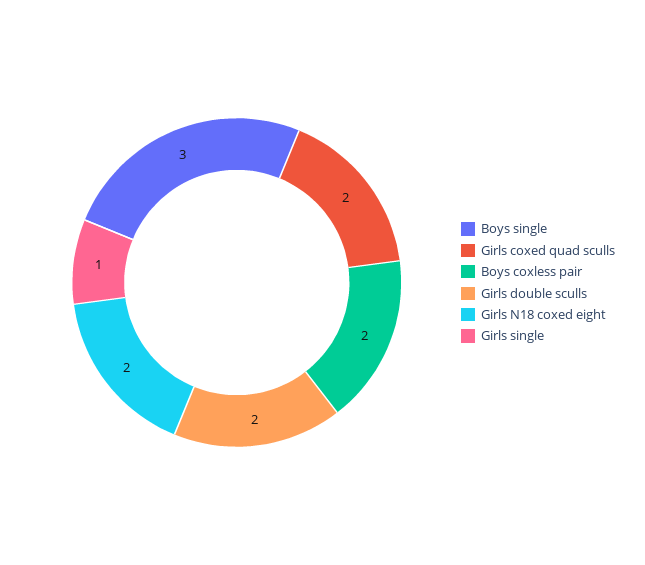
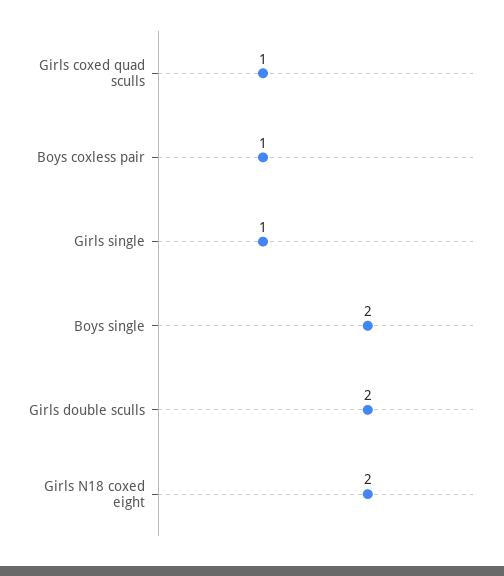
Boys single: 3 -> 2
Girls coxed quad sculls: 2 -> 1
Boys coxless pair: 2 -> 1

